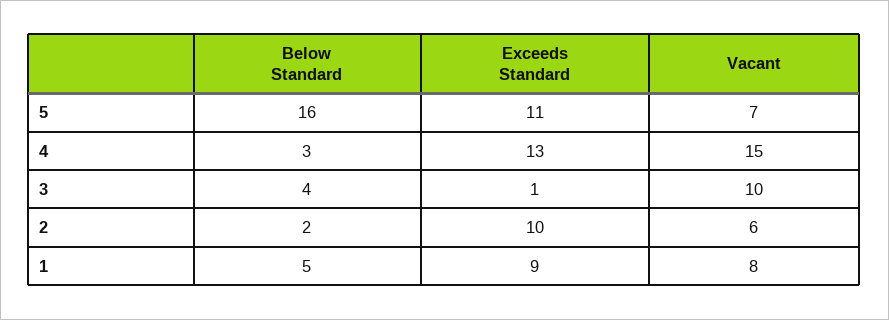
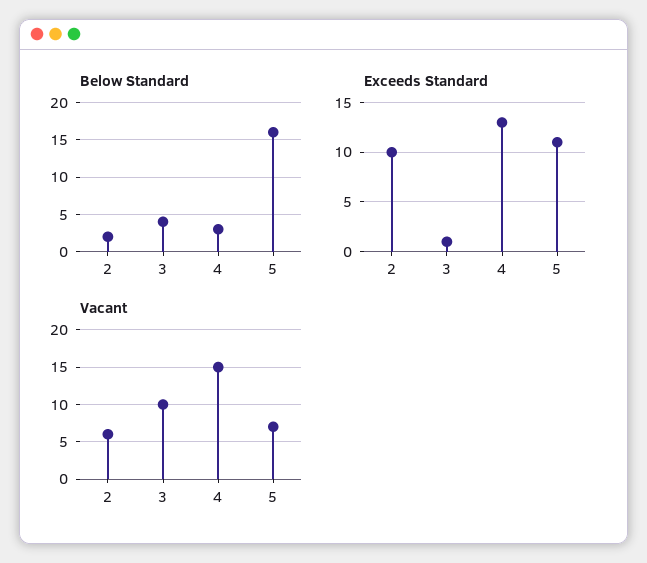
Below Standard, 1: 5 -> none
Exceeds Standard, 1: 9 -> none
Vacant, 1: 8 -> none

